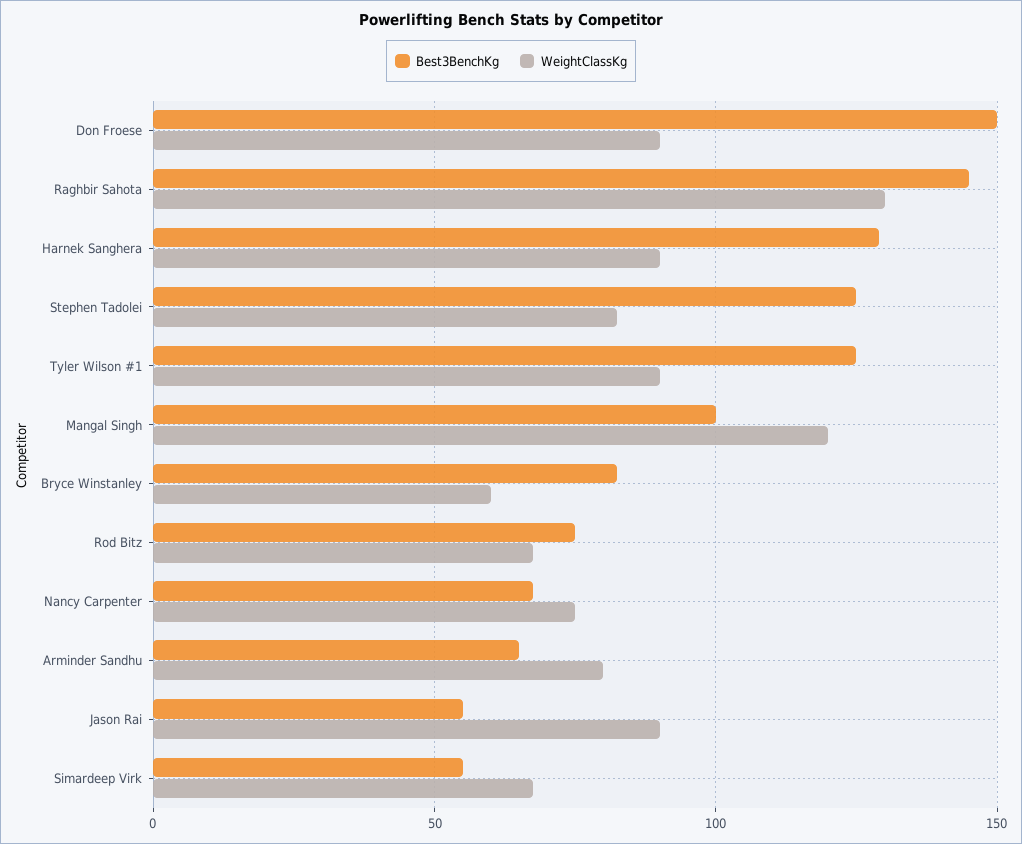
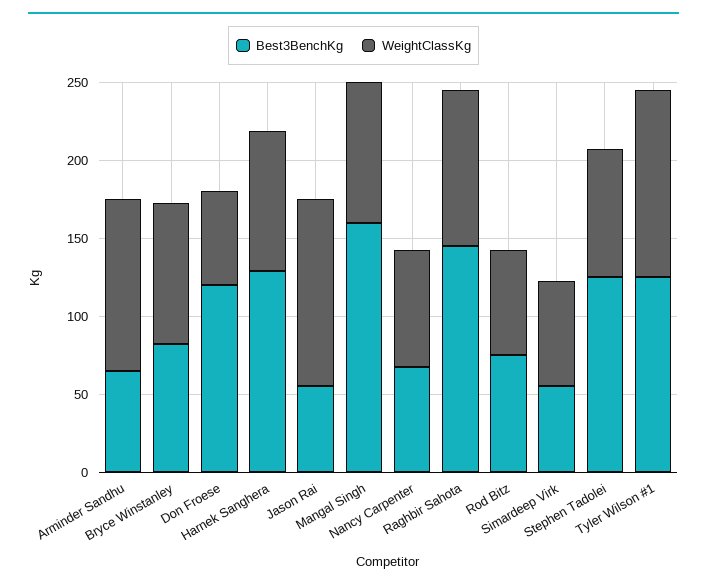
Best3BenchKg, Don Froese: 150 -> 120
WeightClassKg, Don Froese: 90 -> 60
WeightClassKg, Raghbir Sahota: 130 -> 100
WeightClassKg, Tyler Wilson #1: 90 -> 120
Best3BenchKg, Mangal Singh: 100 -> 160
WeightClassKg, Mangal Singh: 120 -> 90
WeightClassKg, Bryce Winstanley: 60 -> 90
WeightClassKg, Arminder Sandhu: 80 -> 110
WeightClassKg, Jason Rai: 90 -> 120

